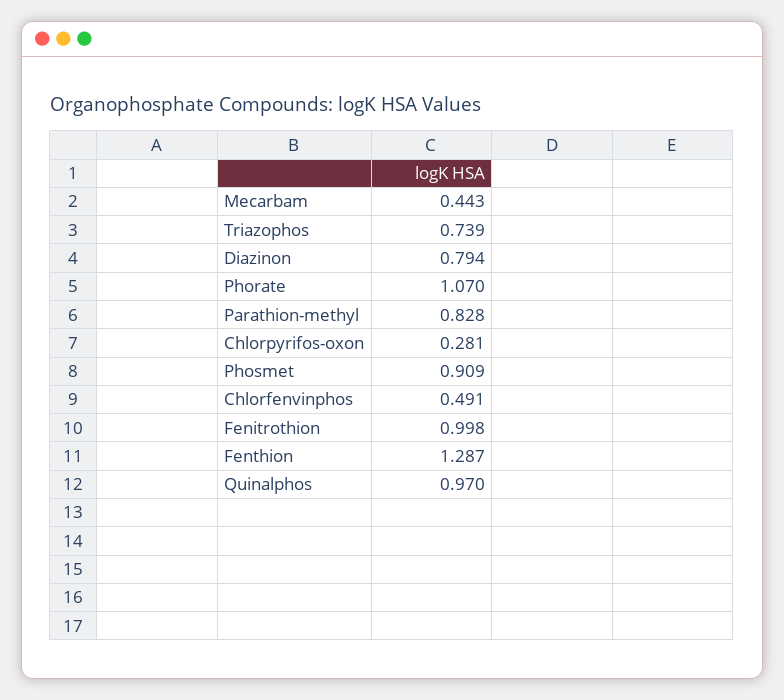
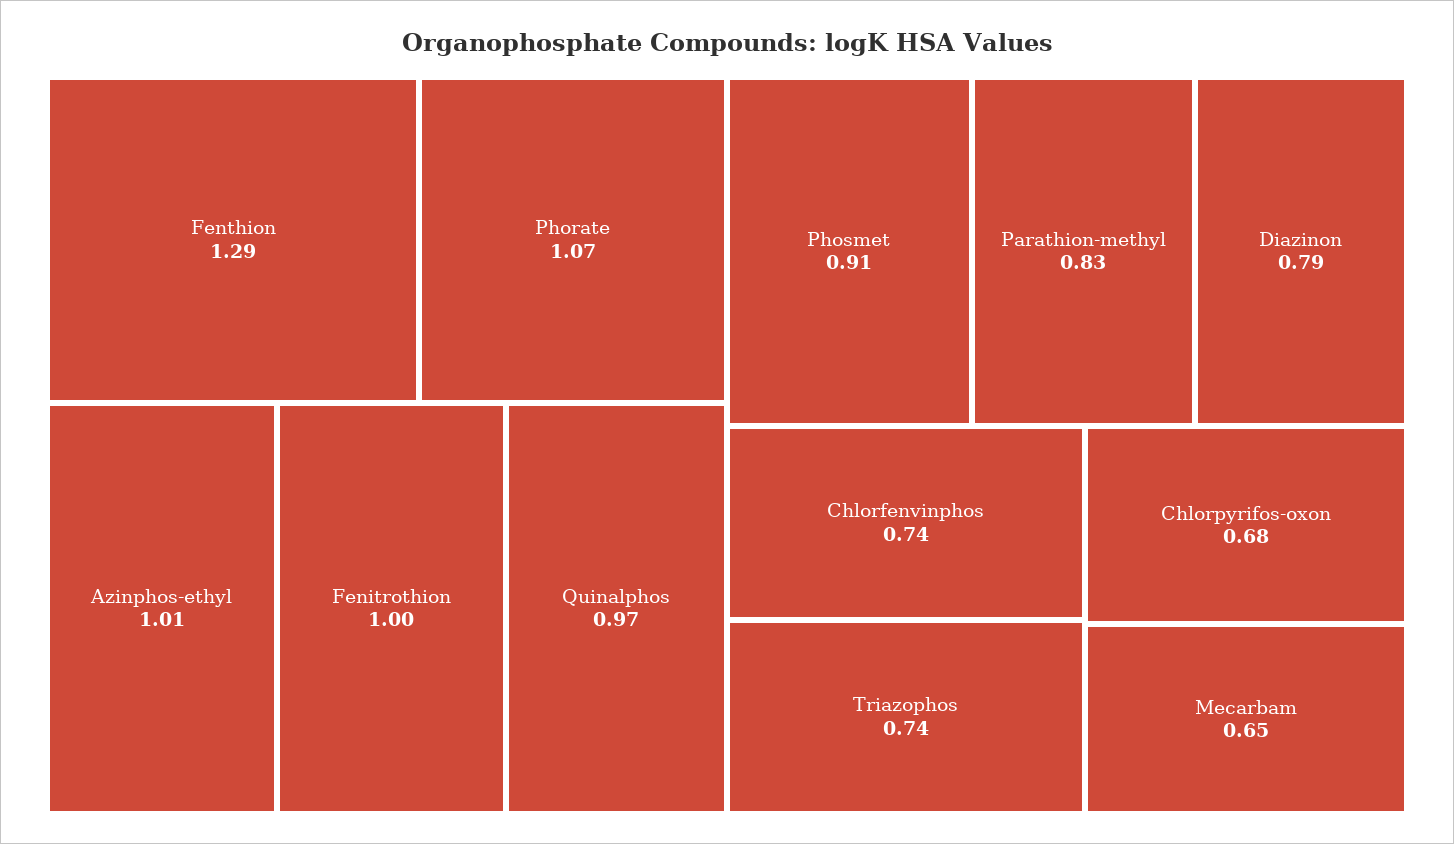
Mecarbam: 0.443 -> 0.65
Chlorpyrifos-oxon: 0.281 -> 0.68
Chlorfenvinphos: 0.491 -> 0.74
Azinphos-ethyl: none -> 1.01

